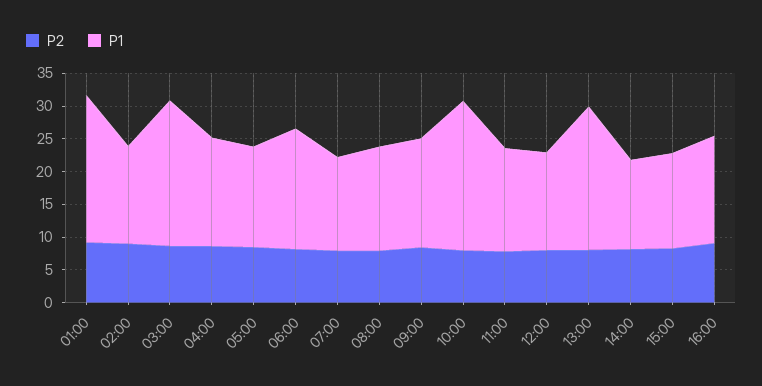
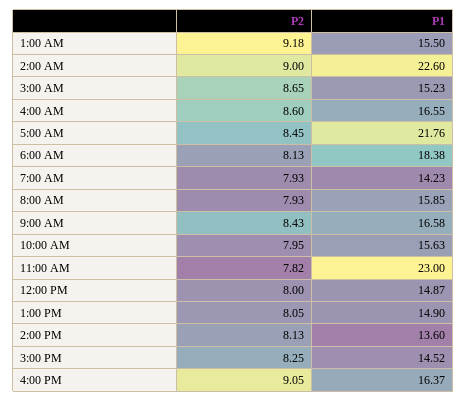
P1, 01:00: 22.5 -> 15.5
P1, 02:00: 15 -> 22.6
P1, 03:00: 22.5 -> 15.23
P1, 05:00: 15 -> 21.76
P1, 10:00: 22.5 -> 15.63
P1, 11:00: 15 -> 23
P1, 13:00: 22.5 -> 14.9

